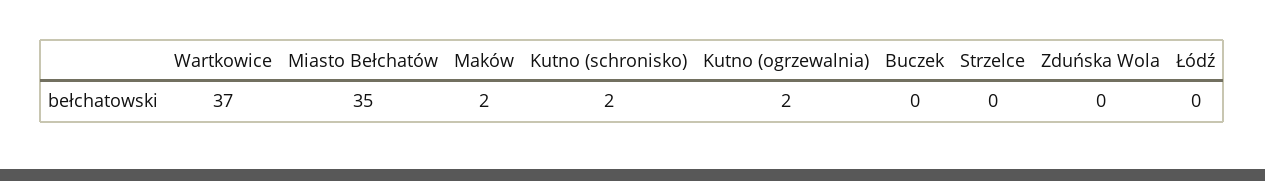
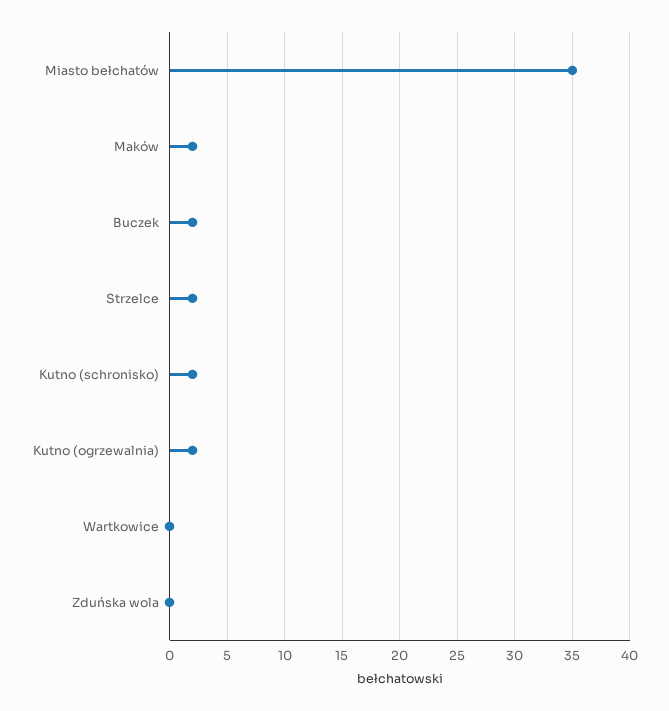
Wartkowice: 37 -> 0
Buczek: 0 -> 2
Strzelce: 0 -> 2
Łódź: 0 -> none

